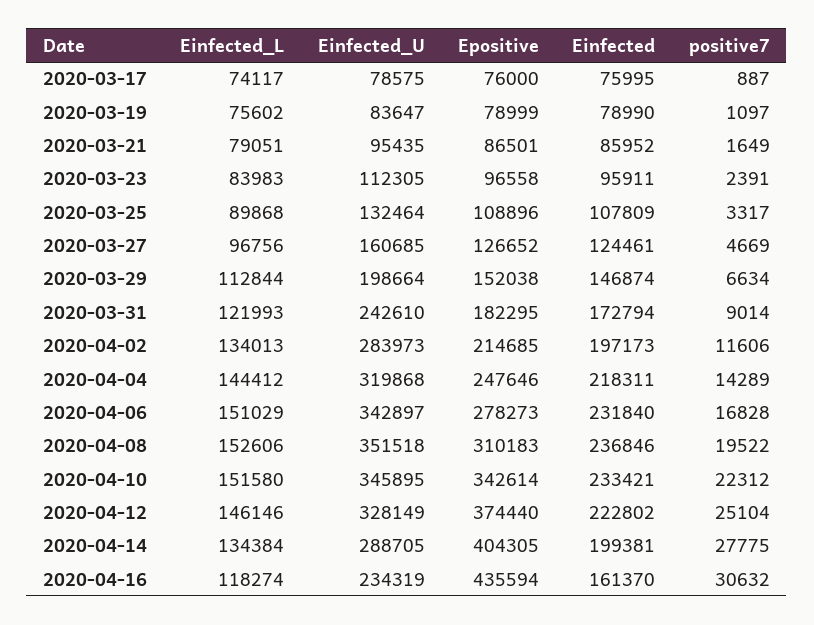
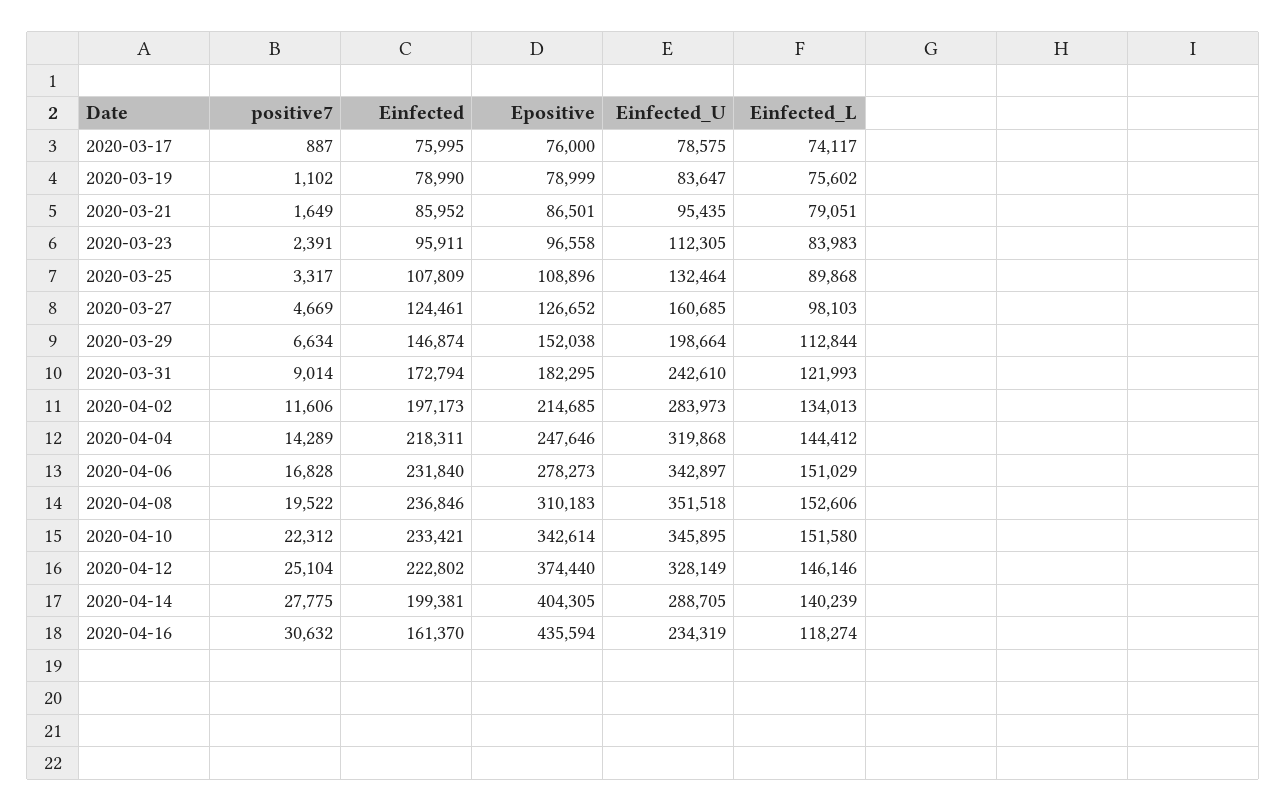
positive7, 2020-03-19: 1097 -> 1102
Einfected_L, 2020-03-27: 96756 -> 98103
Einfected_L, 2020-04-14: 134384 -> 140239

